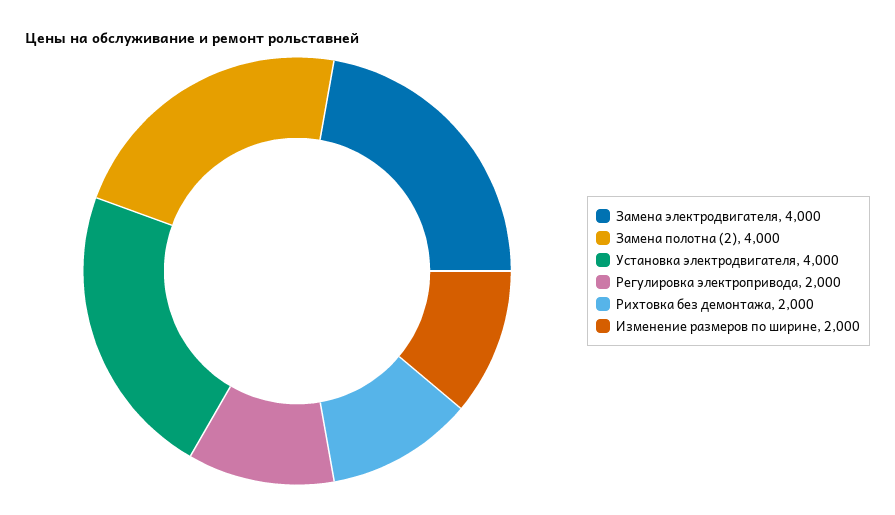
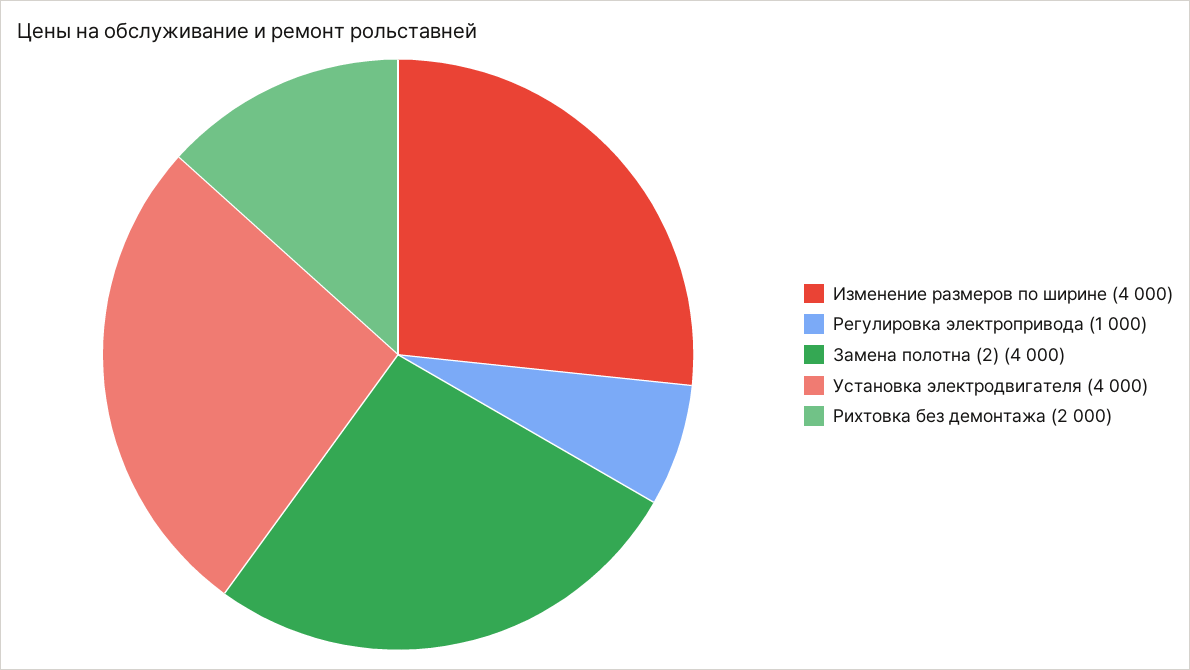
Замена электродвигателя: 4000 -> none
Регулировка электропривода: 2000 -> 1000
Изменение размеров по ширине: 2000 -> 4000

